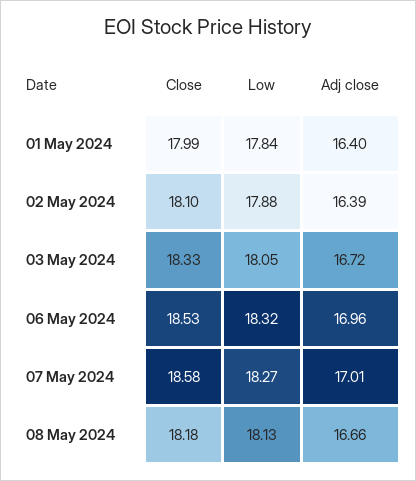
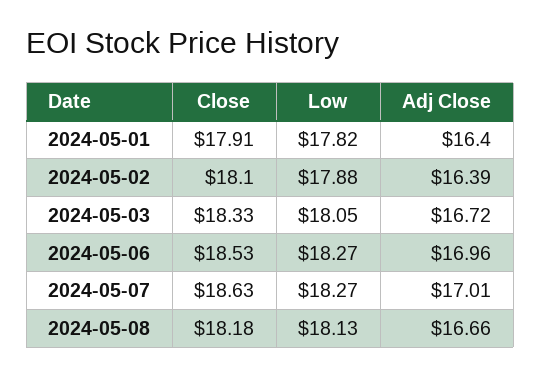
Close, 01 May 2024: 17.99 -> 17.91
Low, 01 May 2024: 17.84 -> 17.82
Low, 06 May 2024: 18.32 -> 18.27
Close, 07 May 2024: 18.58 -> 18.63

